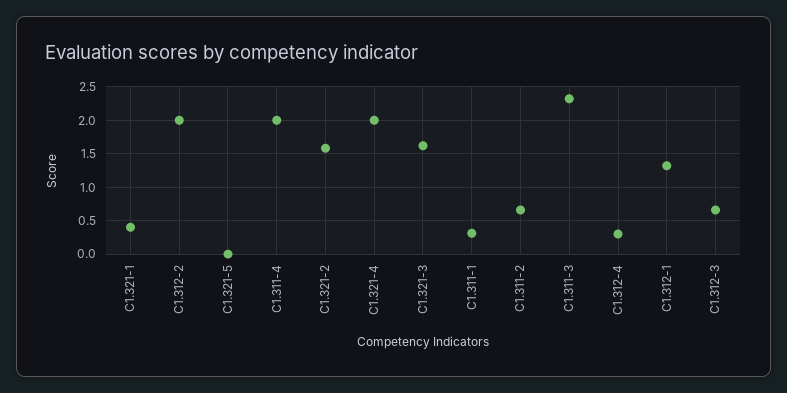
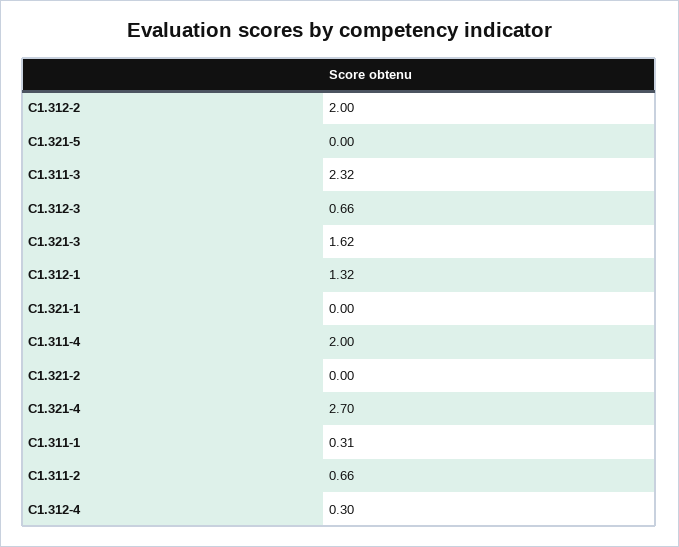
C1.321-1: 0.4 -> 0
C1.321-2: 1.6 -> 0
C1.321-4: 2 -> 2.7

